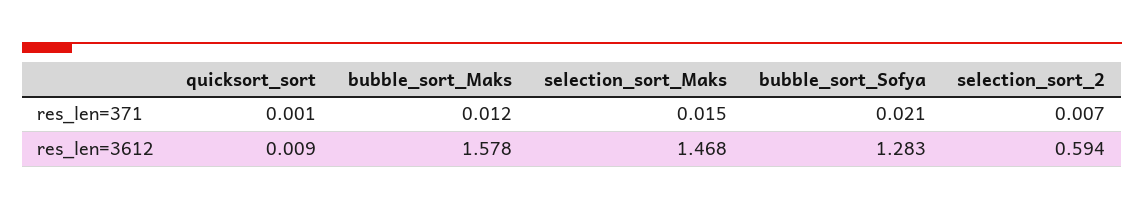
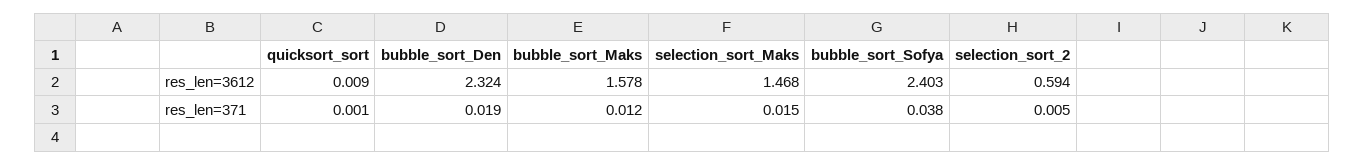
bubble_sort_Sofya, res_len=371: 0.021 -> 0.038
selection_sort_2, res_len=371: 0.007 -> 0.005
bubble_sort_Sofya, res_len=3612: 1.283 -> 2.403
bubble_sort_Den, res_len=3612: none -> 2.324
bubble_sort_Den, res_len=371: none -> 0.019

